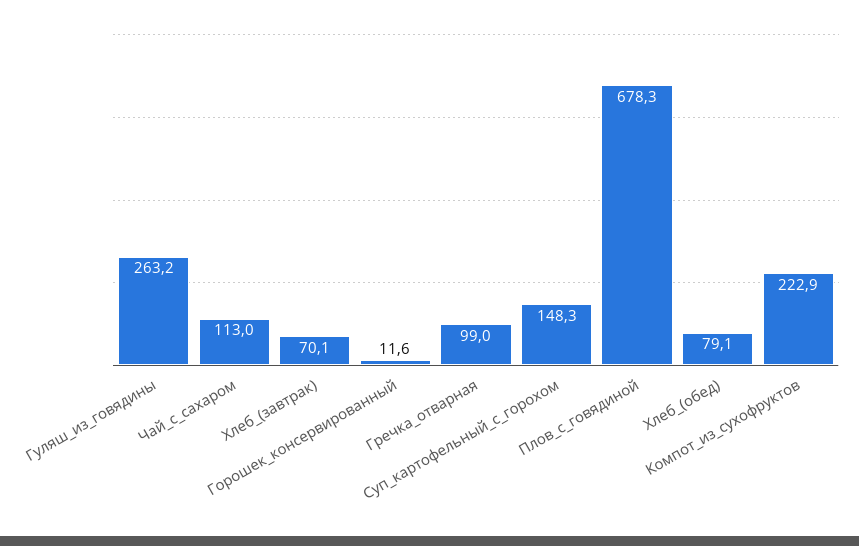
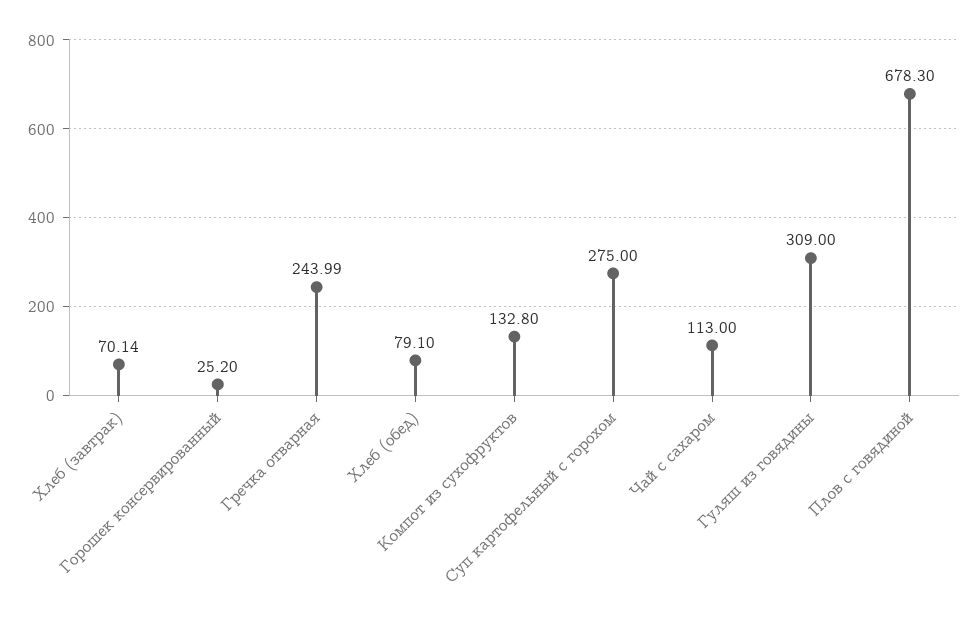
Гуляш_из_говядины: 263.2 -> 309
Горошек_консервированный: 11.6 -> 25.2
Гречка_отварная: 99 -> 243.99
Суп_картофельный_с_горохом: 148.3 -> 275
Компот_из_сухофруктов: 222.9 -> 132.8

